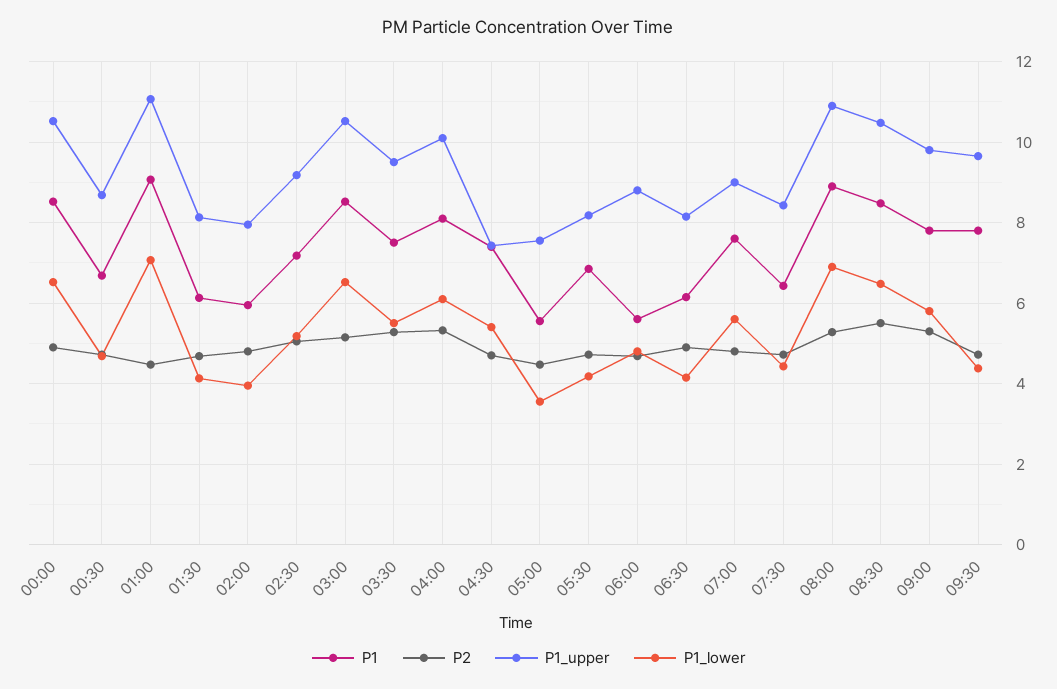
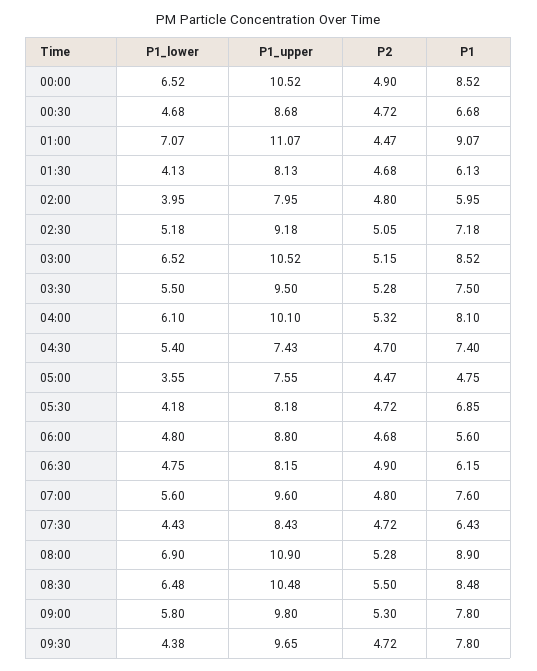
P1, 05:00: 5.6 -> 4.75
P1_lower, 06:30: 4.2 -> 4.75
P1_upper, 07:00: 9 -> 9.6

